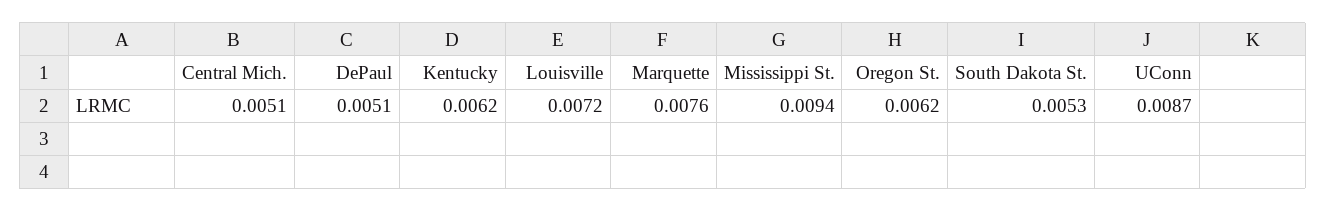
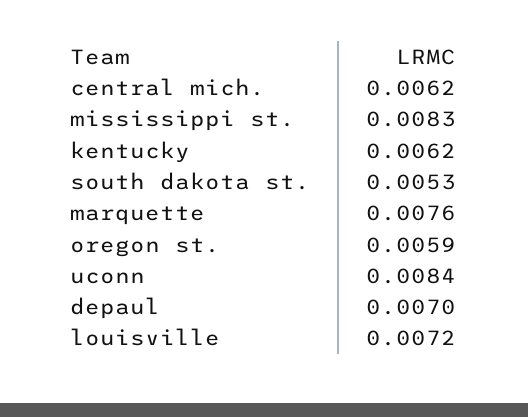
Central Mich.: 0.0051 -> 0.0062
DePaul: 0.0051 -> 0.007
Mississippi St.: 0.0094 -> 0.0083
Oregon St.: 0.0062 -> 0.0059
UConn: 0.0087 -> 0.0084

